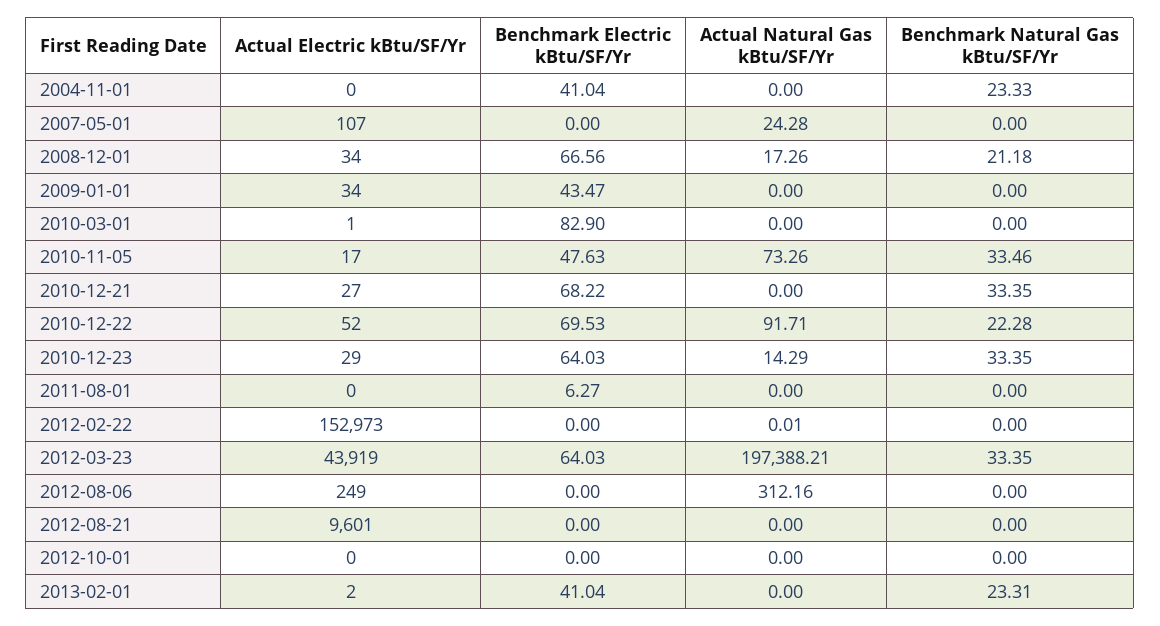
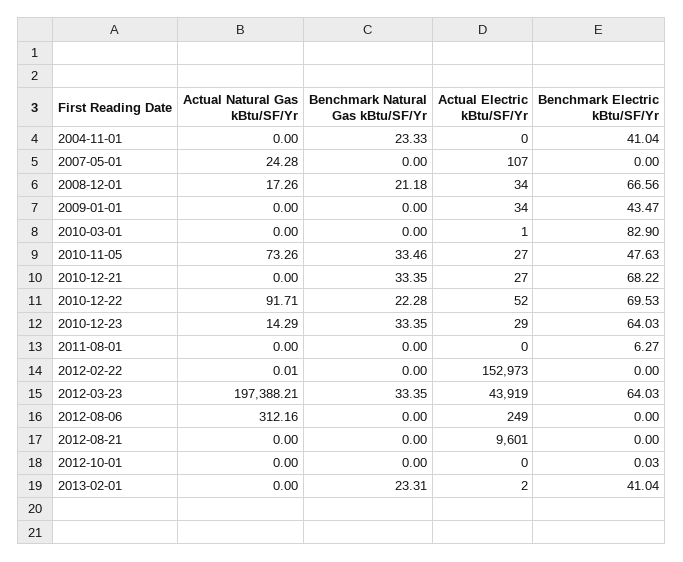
Actual Electric kBtu/SF/Yr, 2010-11-05: 17 -> 27
Benchmark Electric kBtu/SF/Yr, 2012-10-01: 0 -> 0.03

